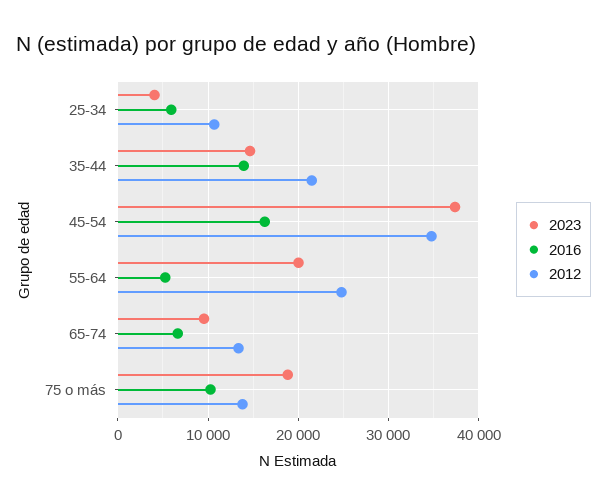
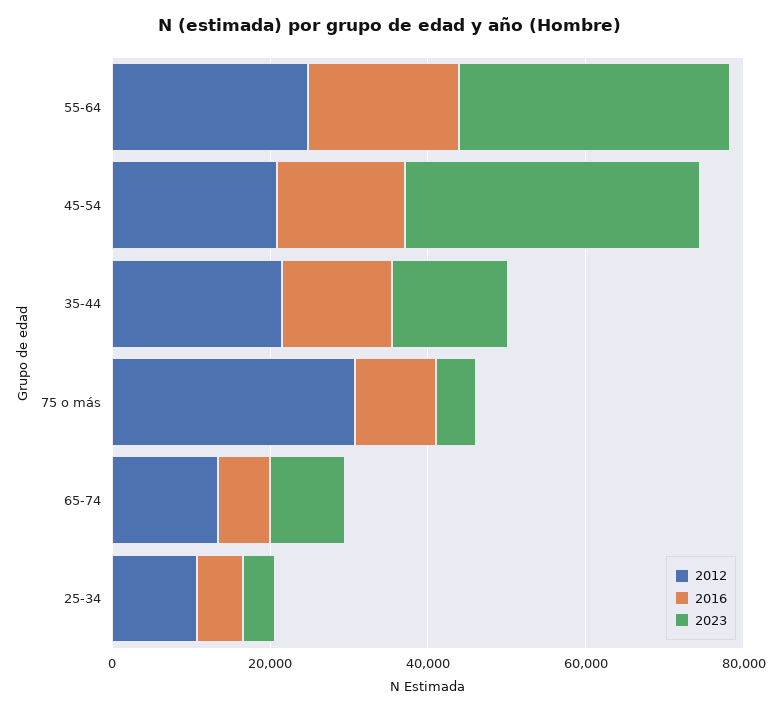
2012, 45-54: 35000 -> 20000
2023, 55-64: 20000 -> 35000
2016, 55-64: 5000 -> 20000
2023, 75 o más: 19000 -> 5000
2012, 75 o más: 14000 -> 30000

